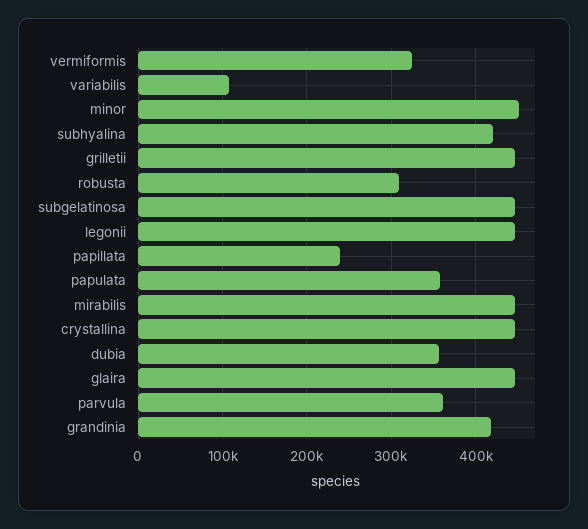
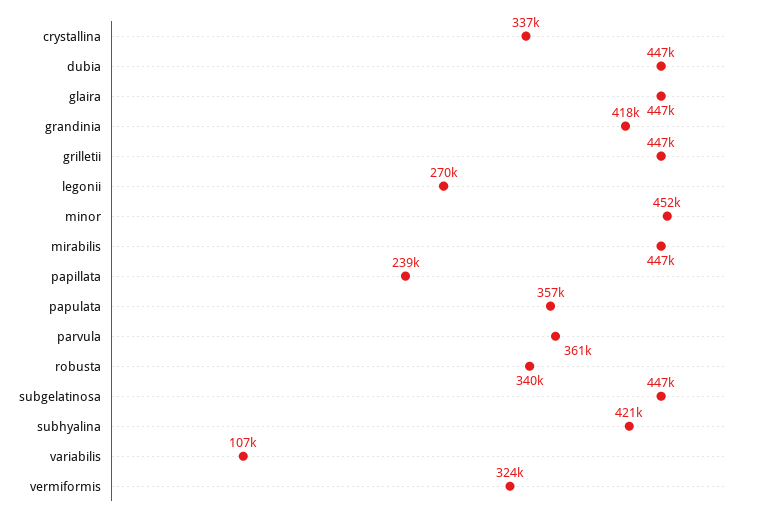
robusta: 310000 -> 340000
legonii: 450000 -> 270000
crystallina: 450000 -> 337000
dubia: 360000 -> 447000

